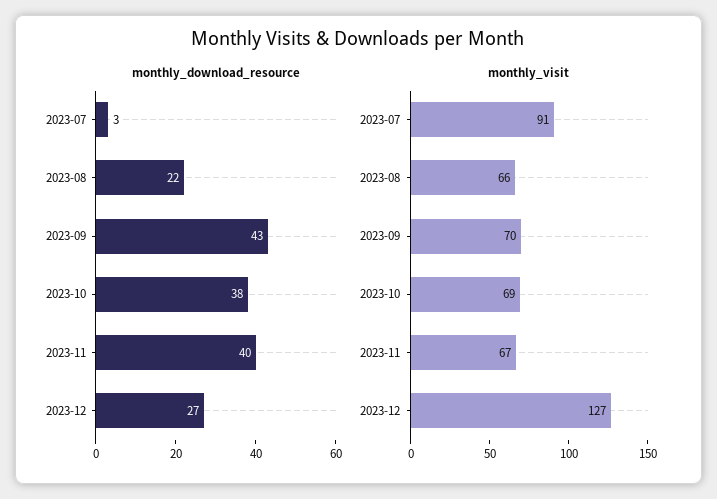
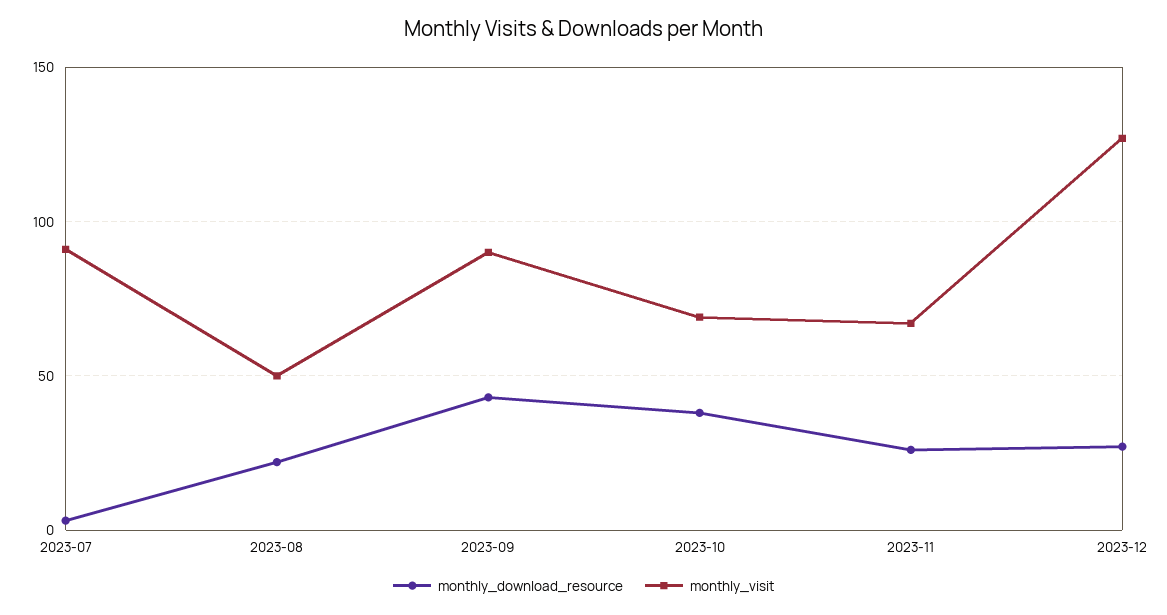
monthly_download_resource, 2023-11: 40 -> 25
monthly_visit, 2023-08: 66 -> 50
monthly_visit, 2023-09: 70 -> 90

